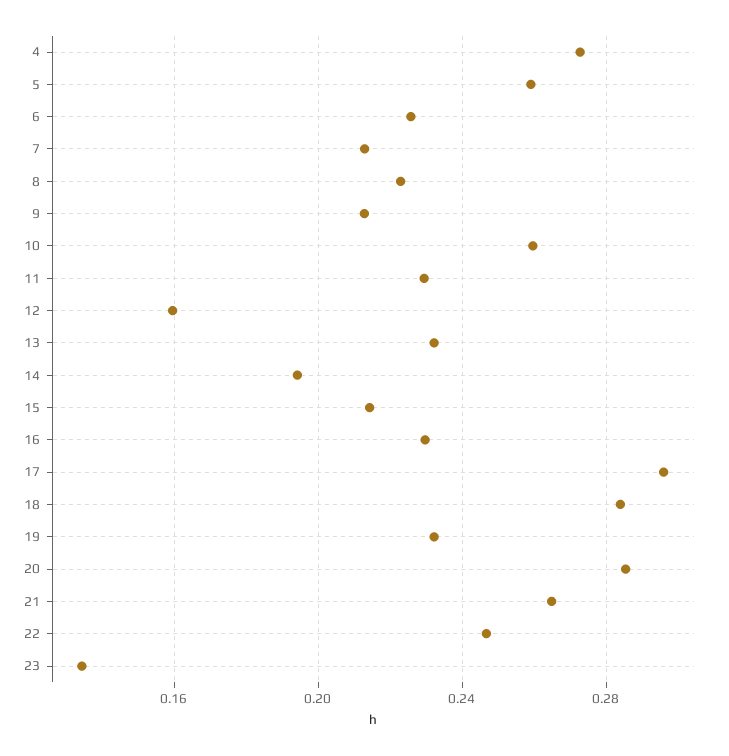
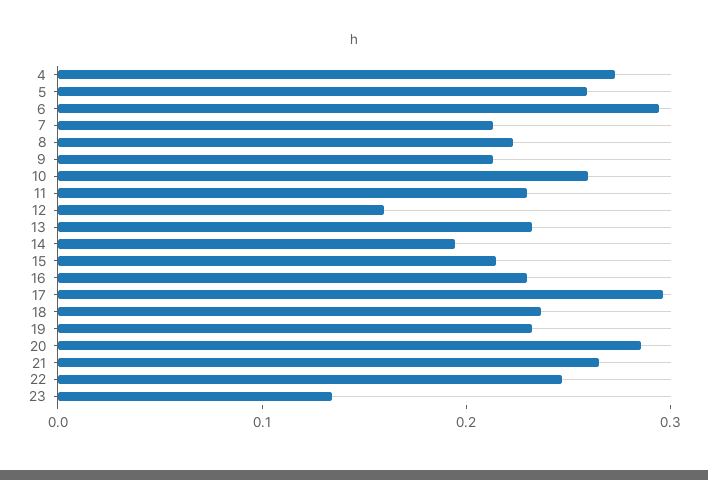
6: 0.225 -> 0.3
18: 0.285 -> 0.24

